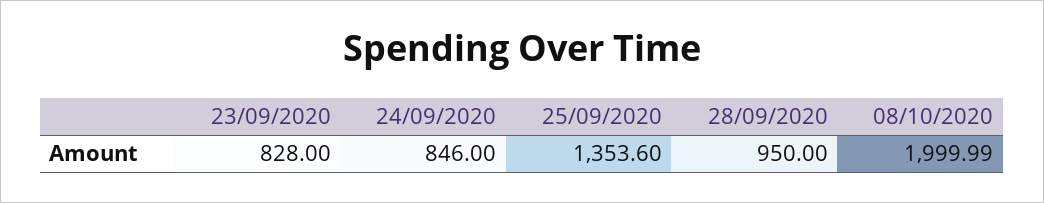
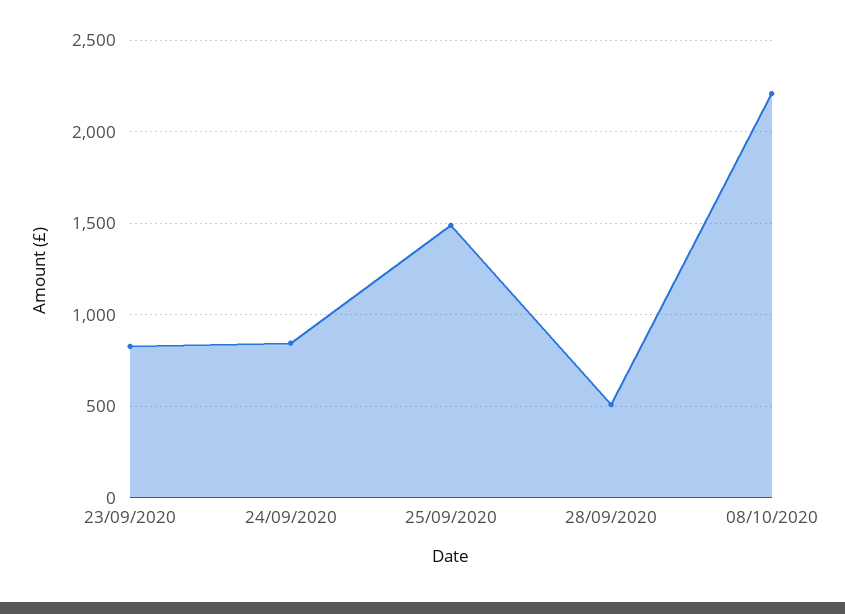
25/09/2020: 1353.6 -> 1500
28/09/2020: 950 -> 500
08/10/2020: 1999.99 -> 2200

